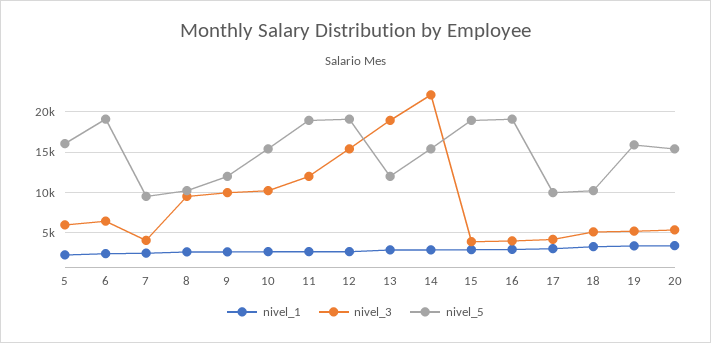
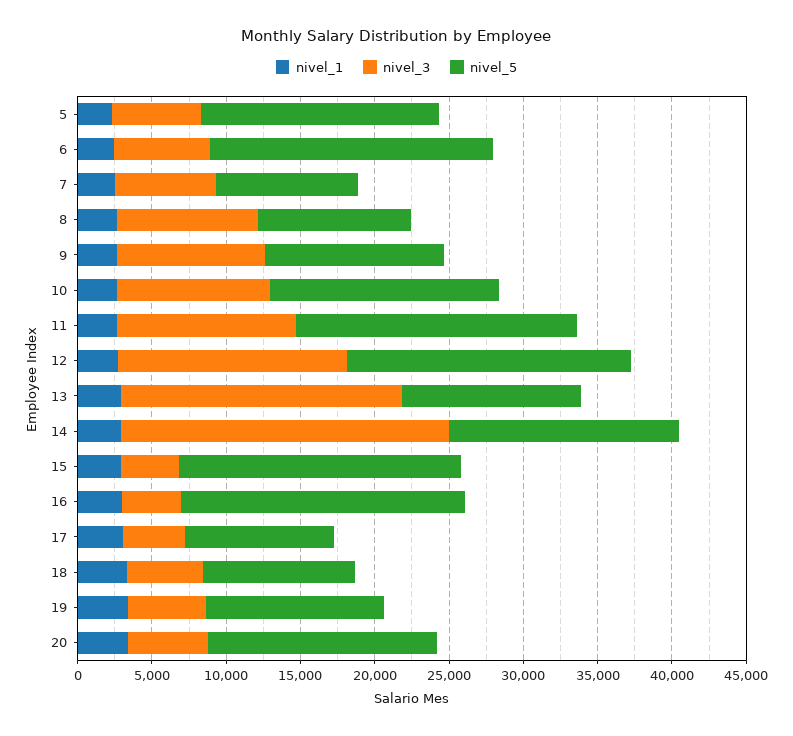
nivel_3, 7: 4000 -> 7000
nivel_5, 19: 16000 -> 12000

